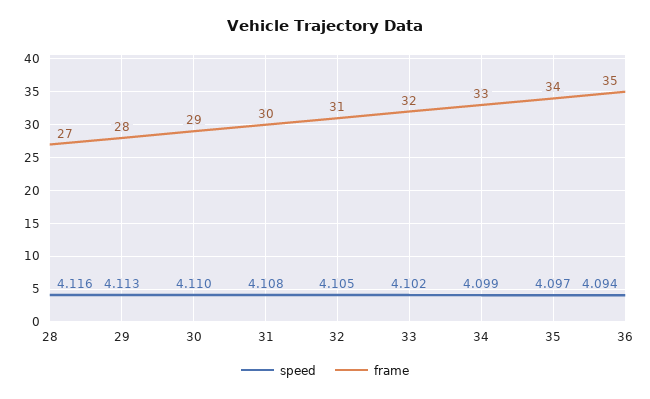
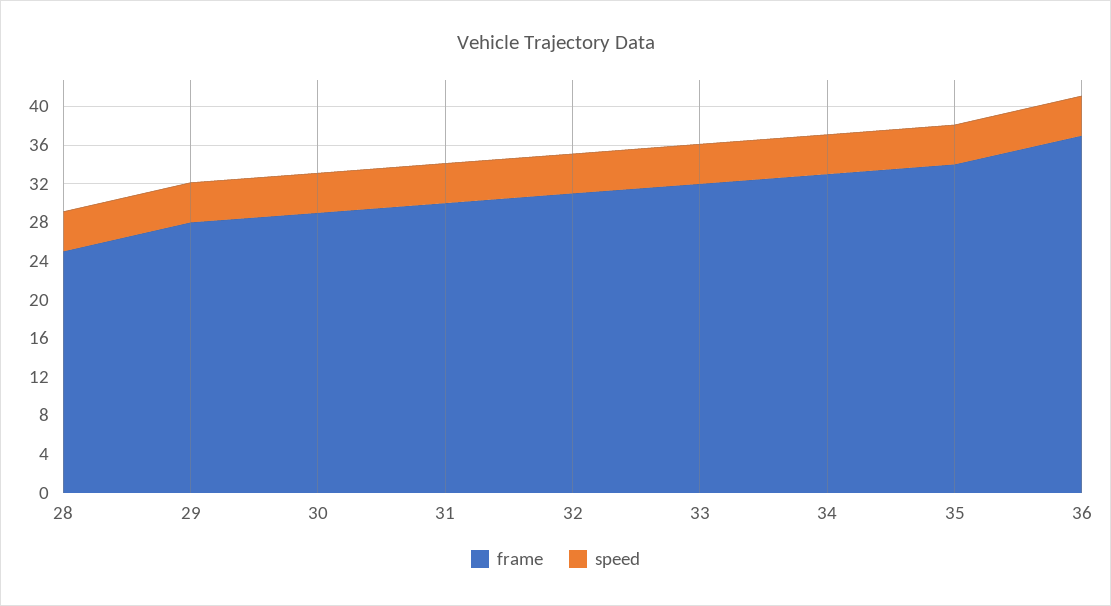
frame, 28: 27 -> 25
frame, 36: 35 -> 37

